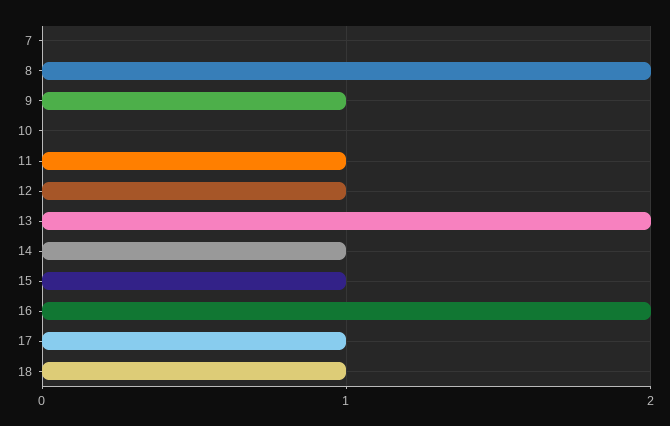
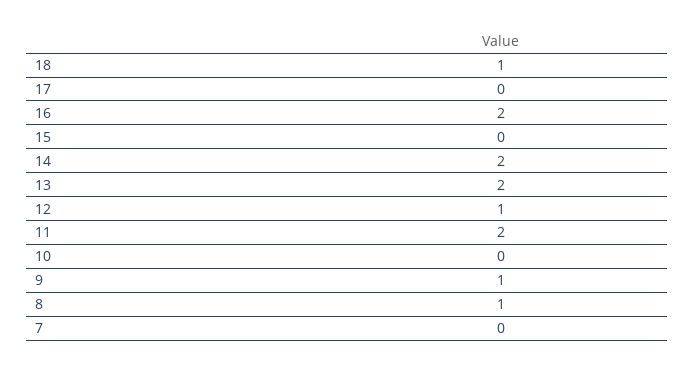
8: 2 -> 1
11: 1 -> 2
14: 1 -> 2
15: 1 -> 0
17: 1 -> 0

